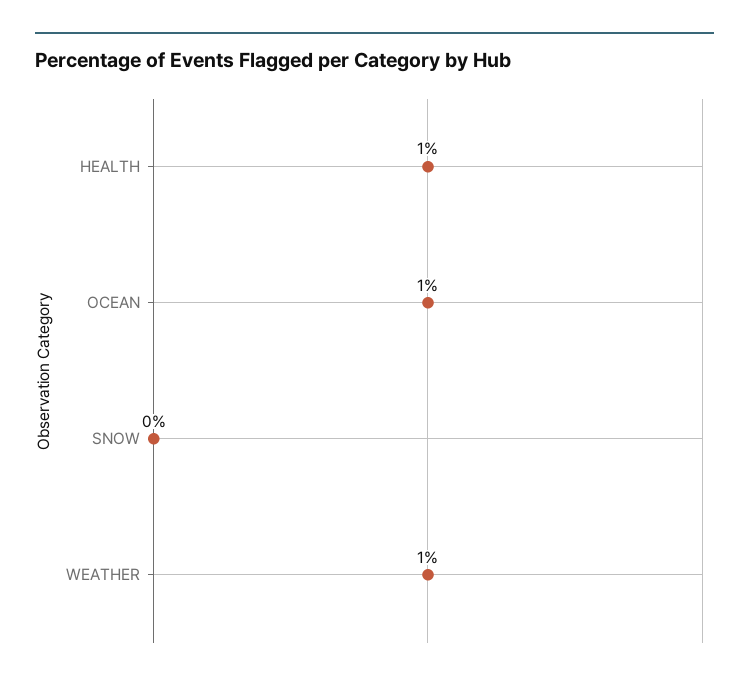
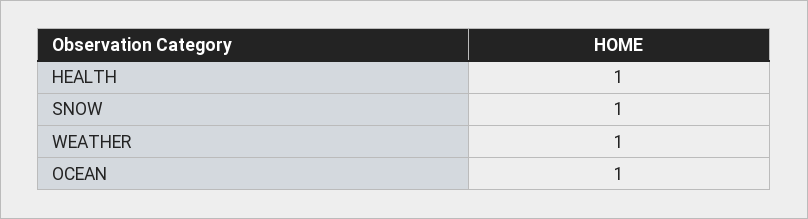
SNOW: 0 -> 1

